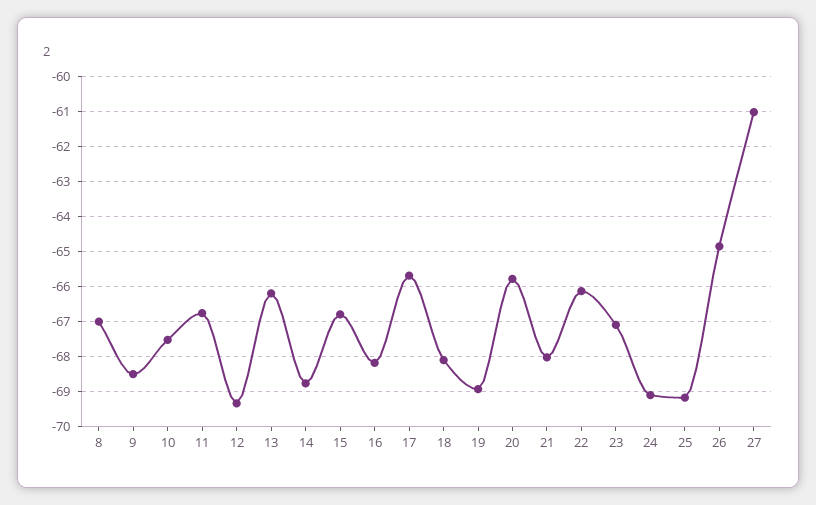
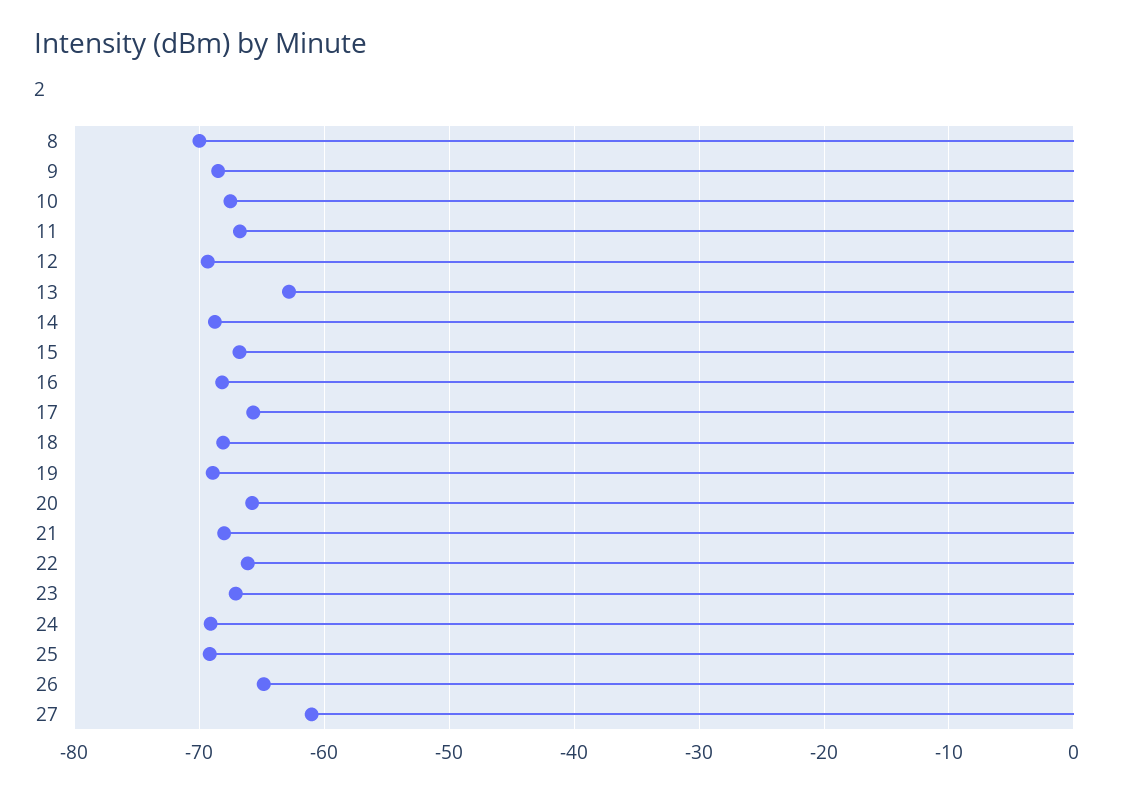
8: -67 -> -70
13: -66.2 -> -63

